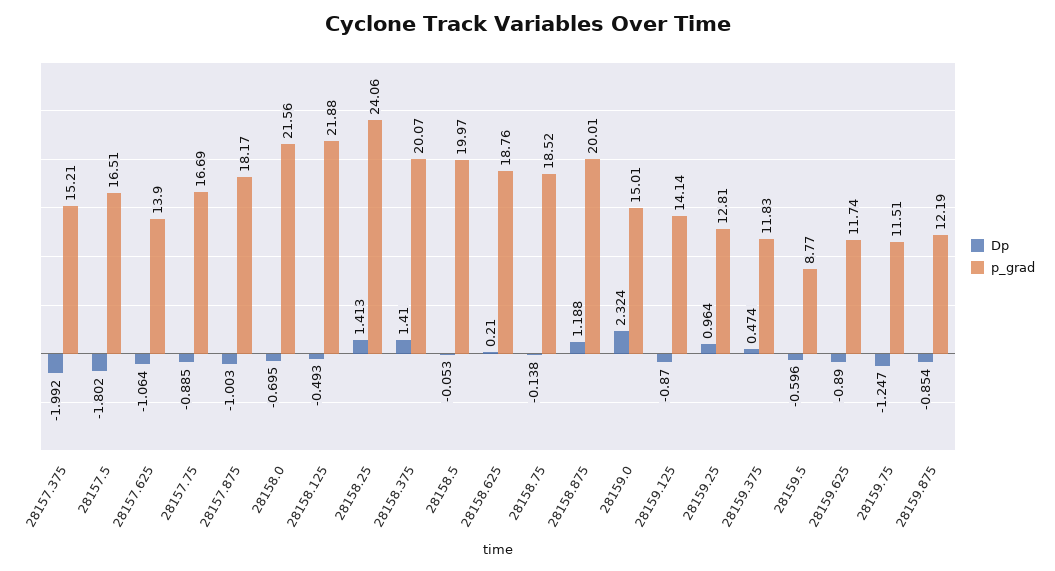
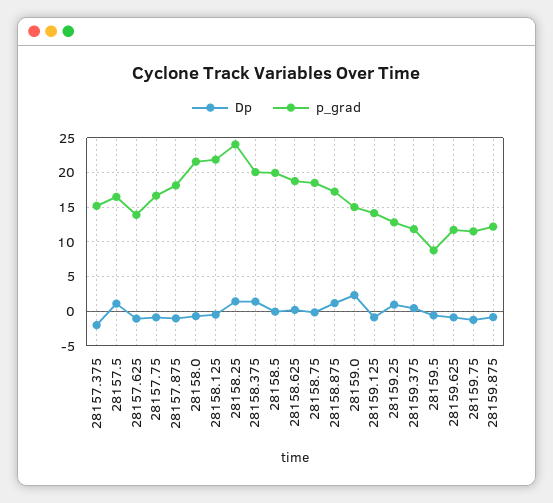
Dp, 28157.5: -1.802 -> 1
p_grad, 28158.875: 20.01 -> 17

